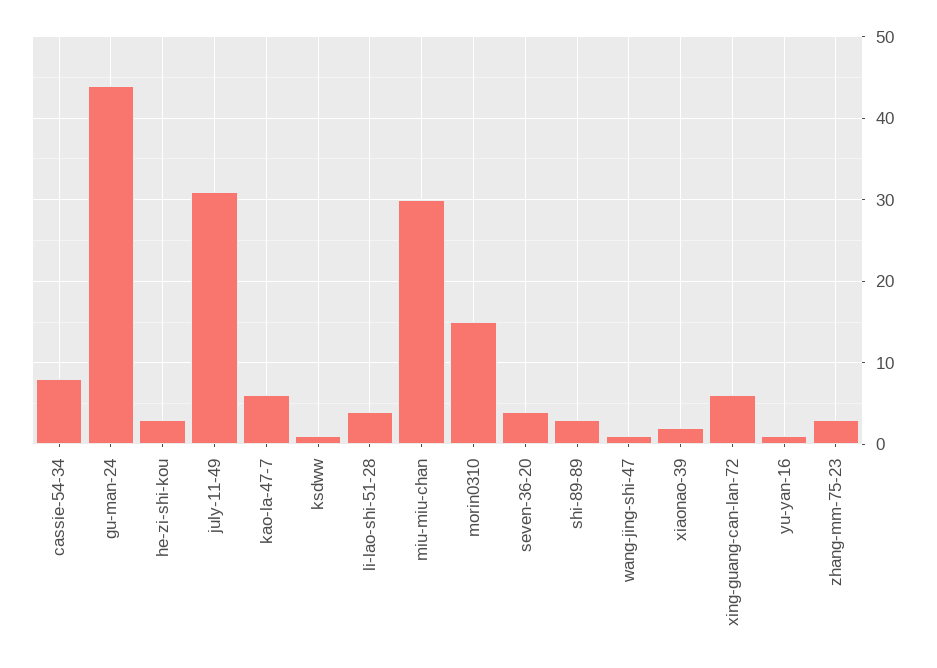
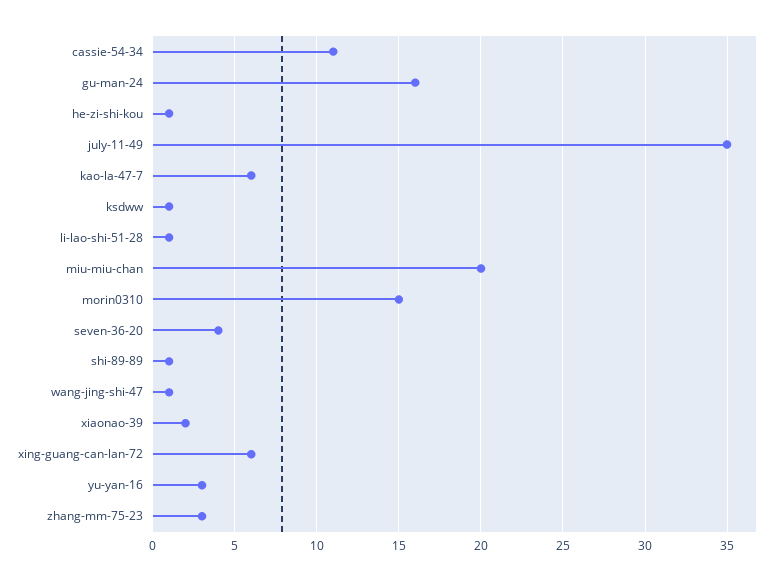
cassie-54-34: 8 -> 11
gu-man-24: 44 -> 16
he-zi-shi-kou: 3 -> 1
july-11-49: 31 -> 35
li-lao-shi-51-28: 4 -> 1
miu-miu-chan: 30 -> 20
shi-89-89: 3 -> 1
yu-yan-16: 1 -> 3

